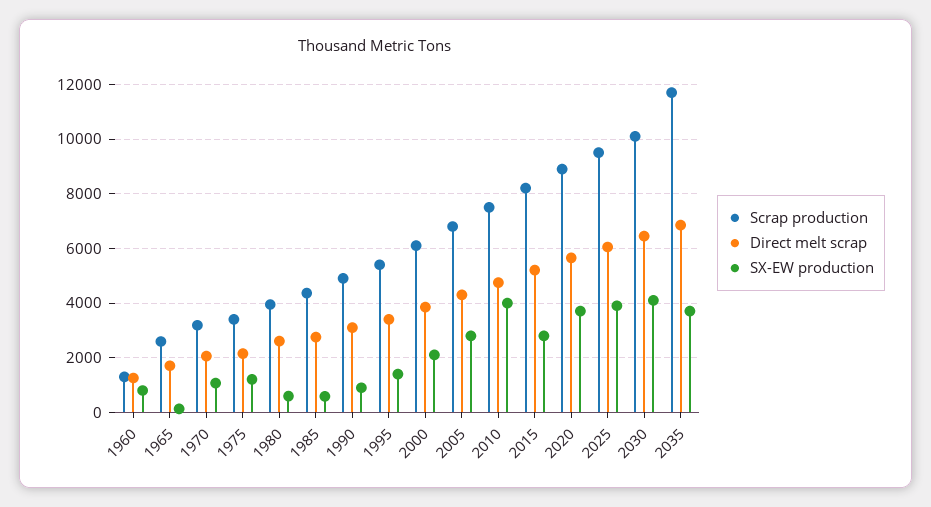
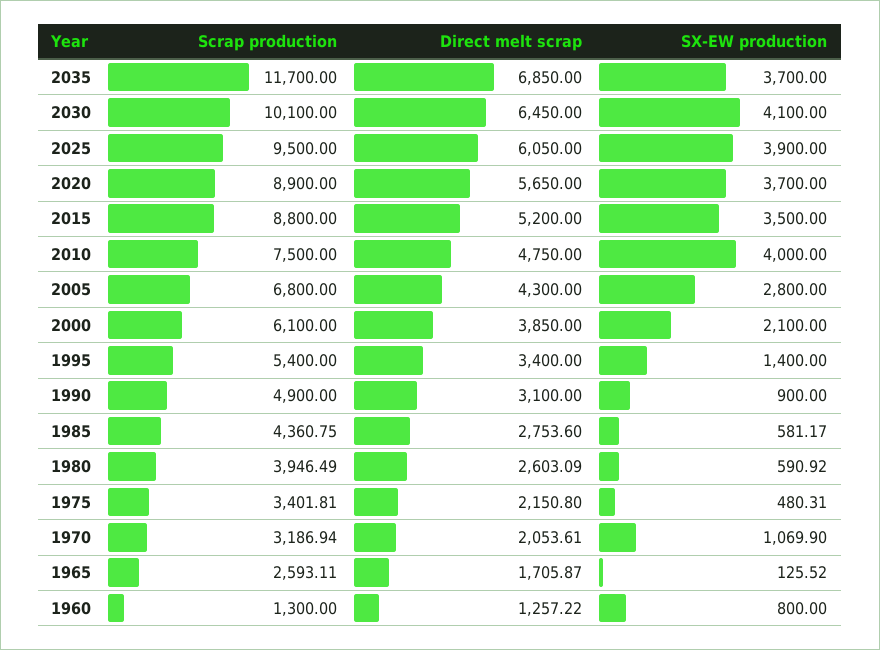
SX-EW production, 1975: 1250 -> 480.31
Scrap production, 2015: 8250 -> 8800
SX-EW production, 2015: 2750 -> 3500

